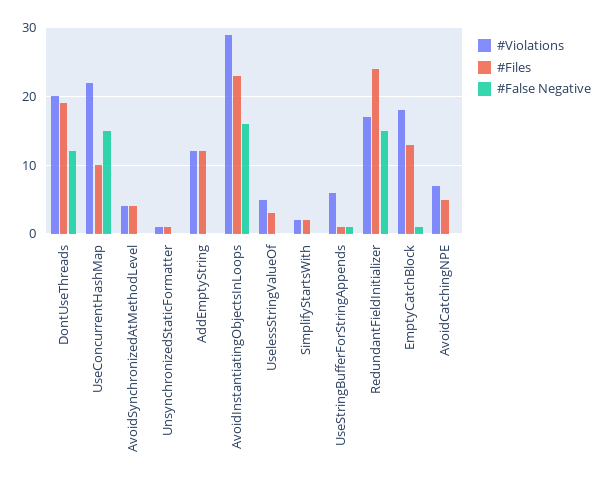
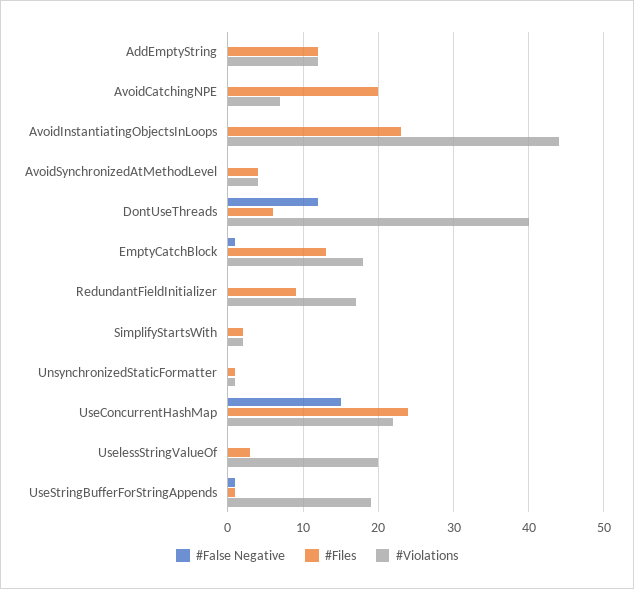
#Violations, DontUseThreads: 20 -> 40
#Files, DontUseThreads: 19 -> 6
#Files, UseConcurrentHashMap: 10 -> 24
#Violations, AvoidInstantiatingObjectsInLoops: 29 -> 44
#False Negative, AvoidInstantiatingObjectsInLoops: 16 -> 0
#Violations, UselessStringValueOf: 5 -> 20
#Violations, UseStringBufferForStringAppends: 6 -> 19
#Files, RedundantFieldInitializer: 24 -> 9
#False Negative, RedundantFieldInitializer: 15 -> 0
#Files, AvoidCatchingNPE: 5 -> 20

